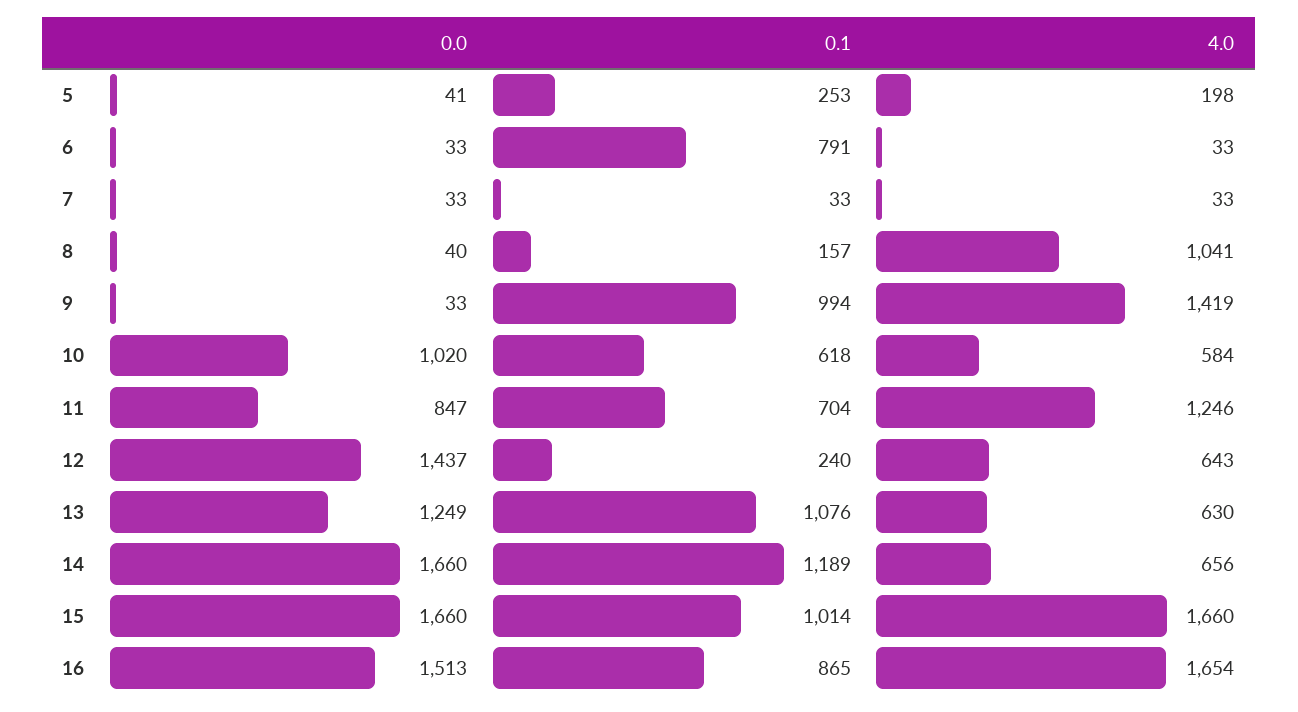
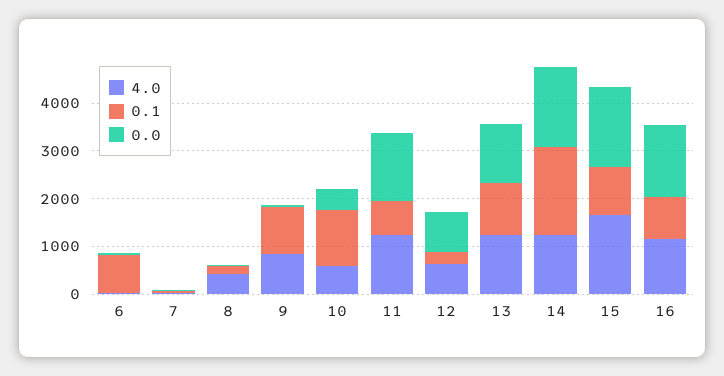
0.0, 5: 41 -> none
0.1, 5: 253 -> none
4.0, 5: 198 -> none
4.0, 8: 1041 -> 400
4.0, 9: 1419 -> 800
0.0, 10: 1020 -> 400
0.1, 10: 618 -> 1200
0.0, 11: 847 -> 1400
0.0, 12: 1437 -> 800
4.0, 13: 630 -> 1200
0.1, 14: 1189 -> 1800
4.0, 14: 656 -> 1200
4.0, 16: 1654 -> 1200

